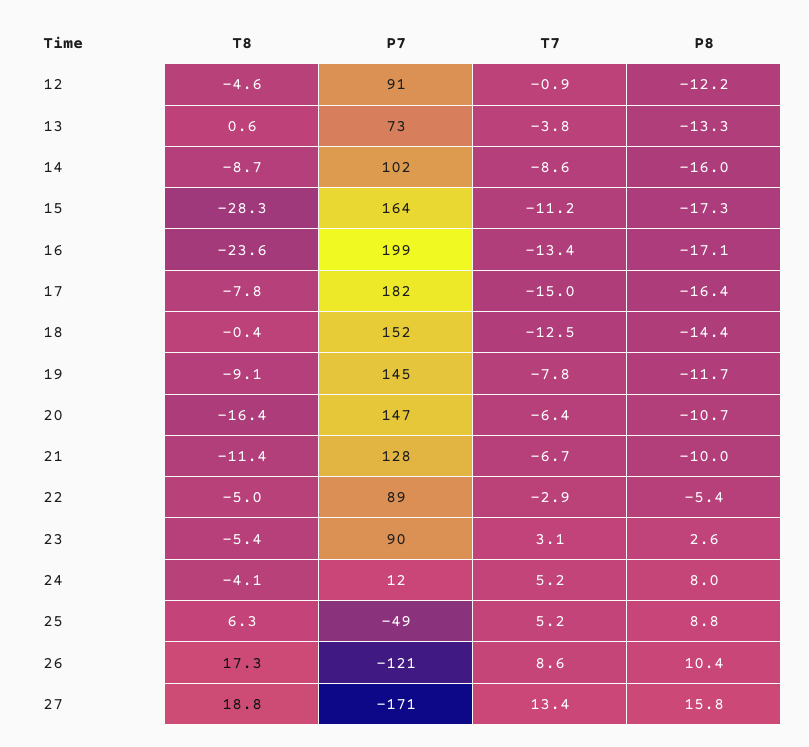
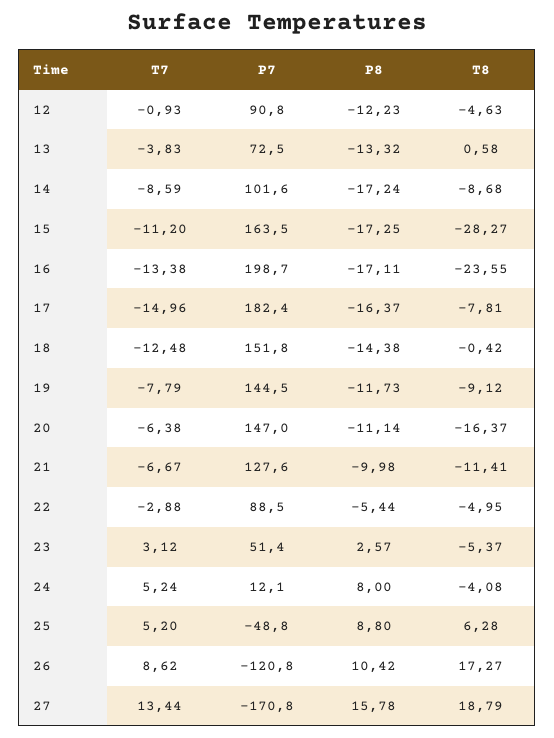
P8, 14: -16 -> -17.24
P8, 20: -10.7 -> -11.14
P7, 23: 90 -> 51.4

